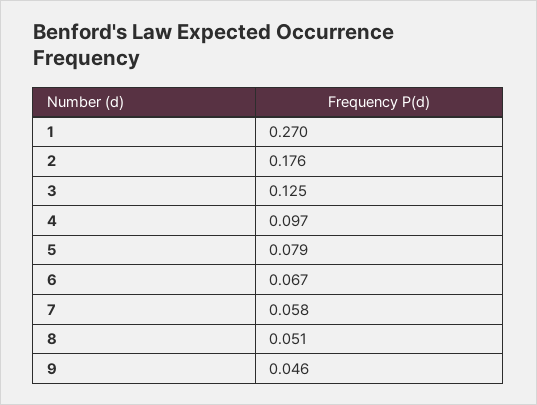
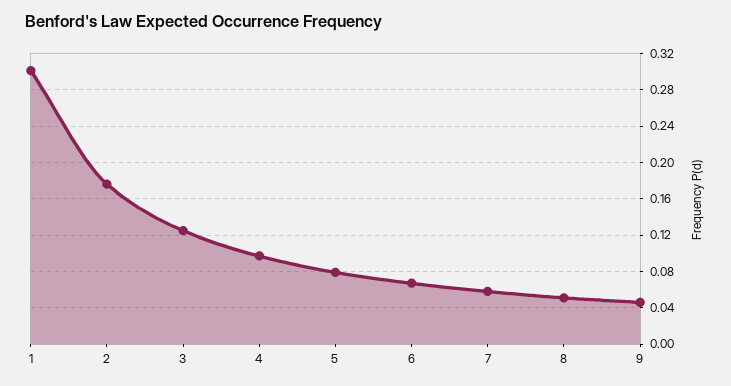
1: 0.27 -> 0.3

